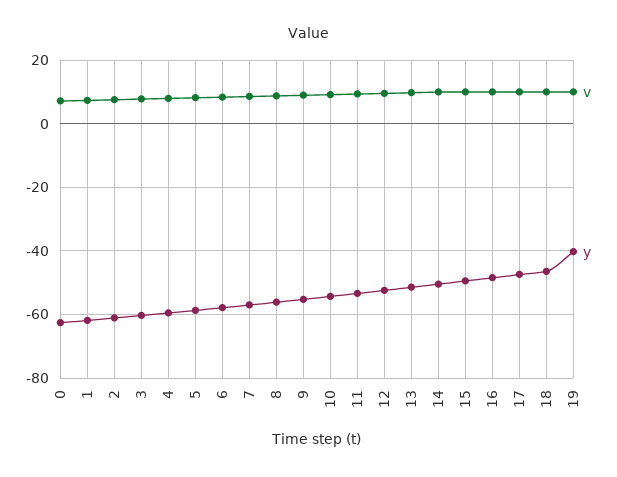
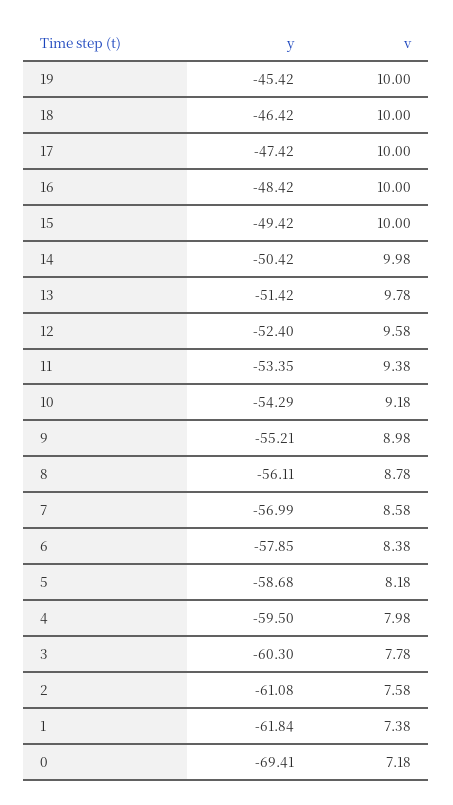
y, 0: -62 -> -69.41
y, 19: -40 -> -45.42

